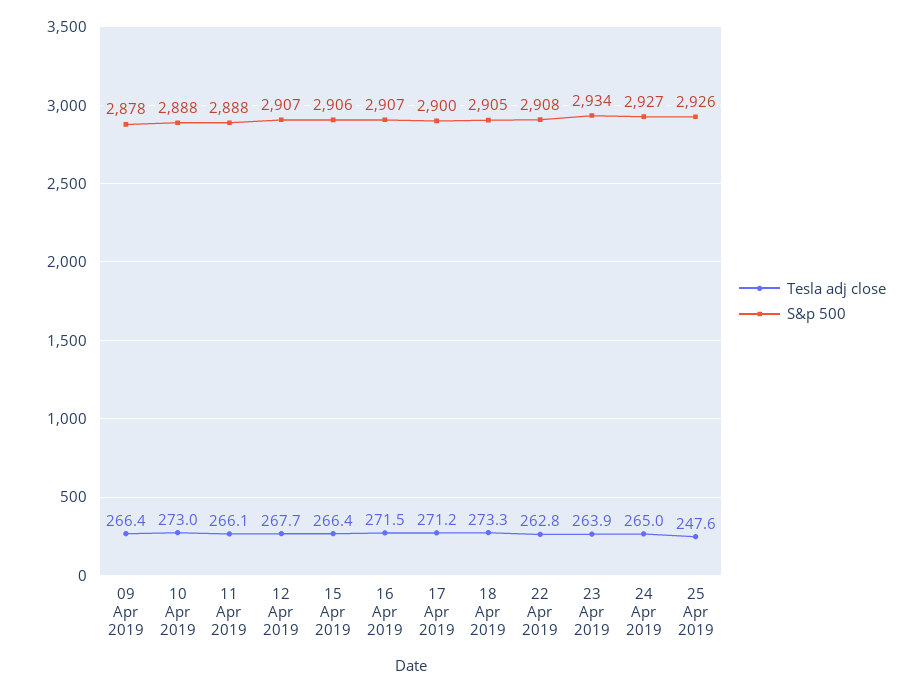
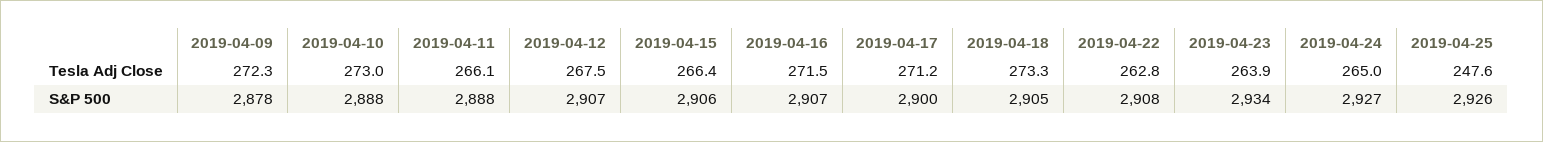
Tesla adj close, 09 Apr 2019: 266.4 -> 272.3
Tesla adj close, 12 Apr 2019: 267.7 -> 267.5

